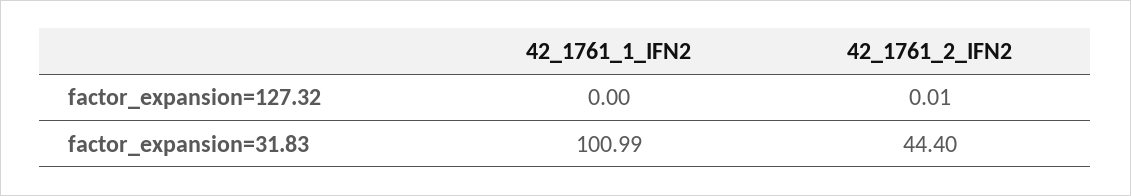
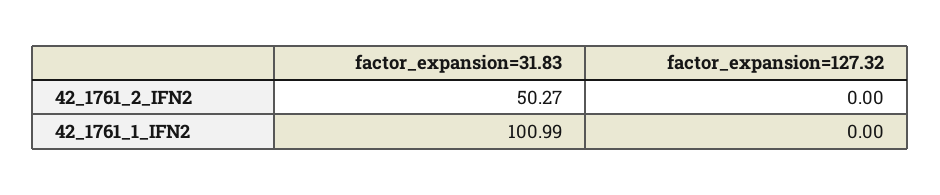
42_1761_2_IFN2, factor_expansion=127.32: 0.01 -> 0
42_1761_2_IFN2, factor_expansion=31.83: 44.4 -> 50.27

